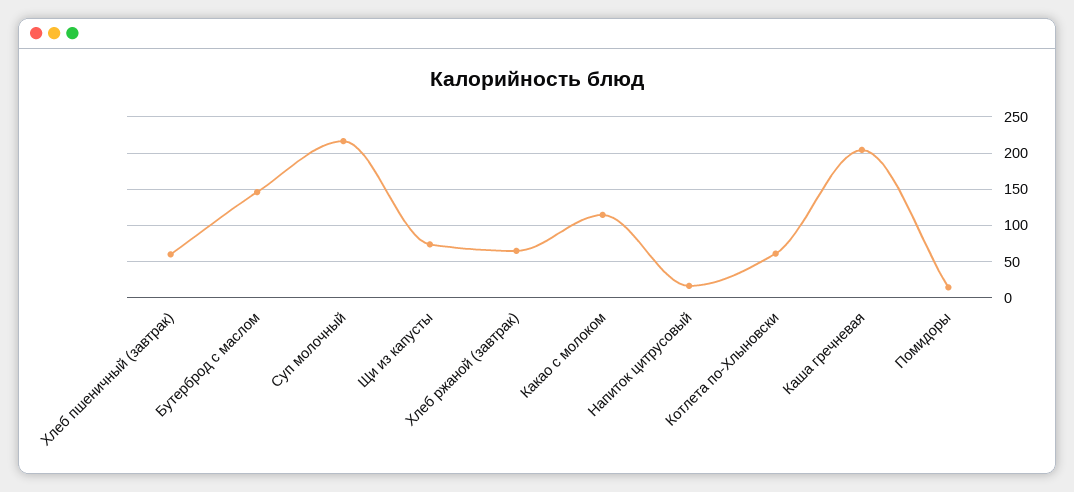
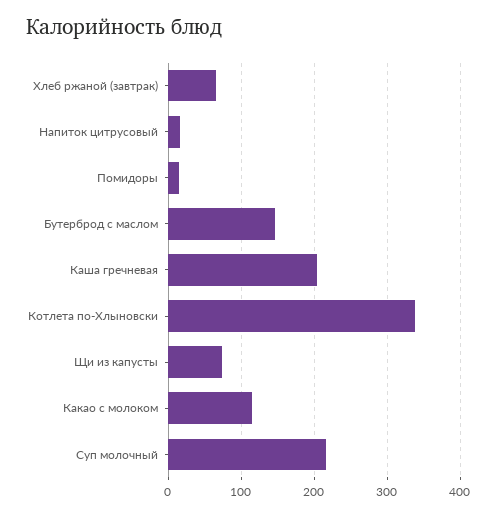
Хлеб пшеничный (завтрак): 60 -> none
Котлета по-Хлыновски: 60 -> 340

